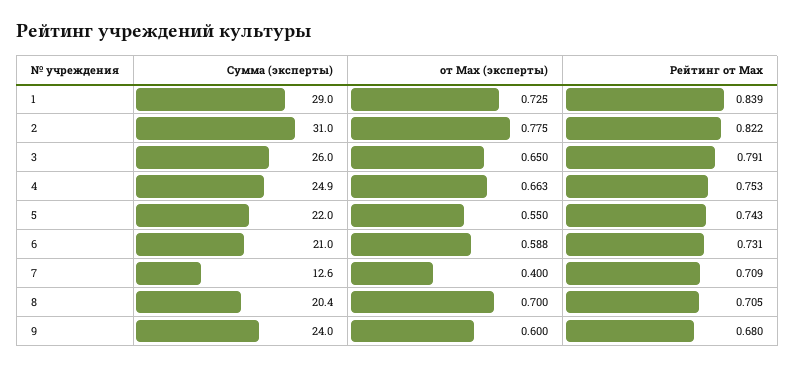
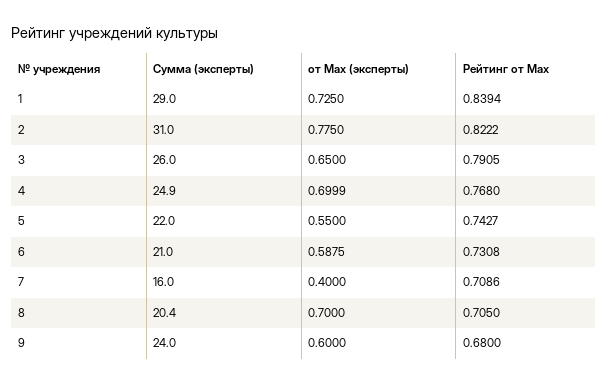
от Max (эксперты), 4: 0.663 -> 0.6999
Рейтинг от Max, 4: 0.753 -> 0.768
Сумма (эксперты), 7: 12.6 -> 16

